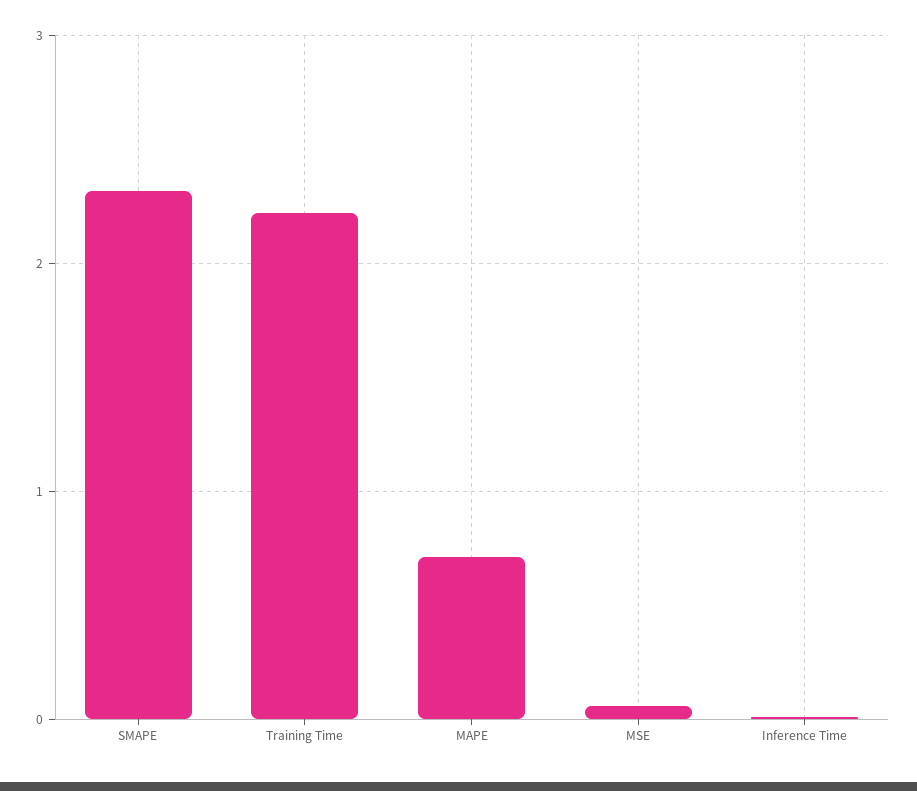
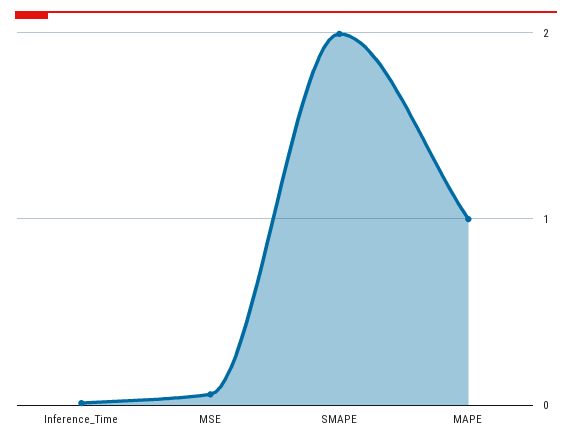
SMAPE: 2.3 -> 2
Training Time: 2.2 -> none
MAPE: 0.7 -> 1

